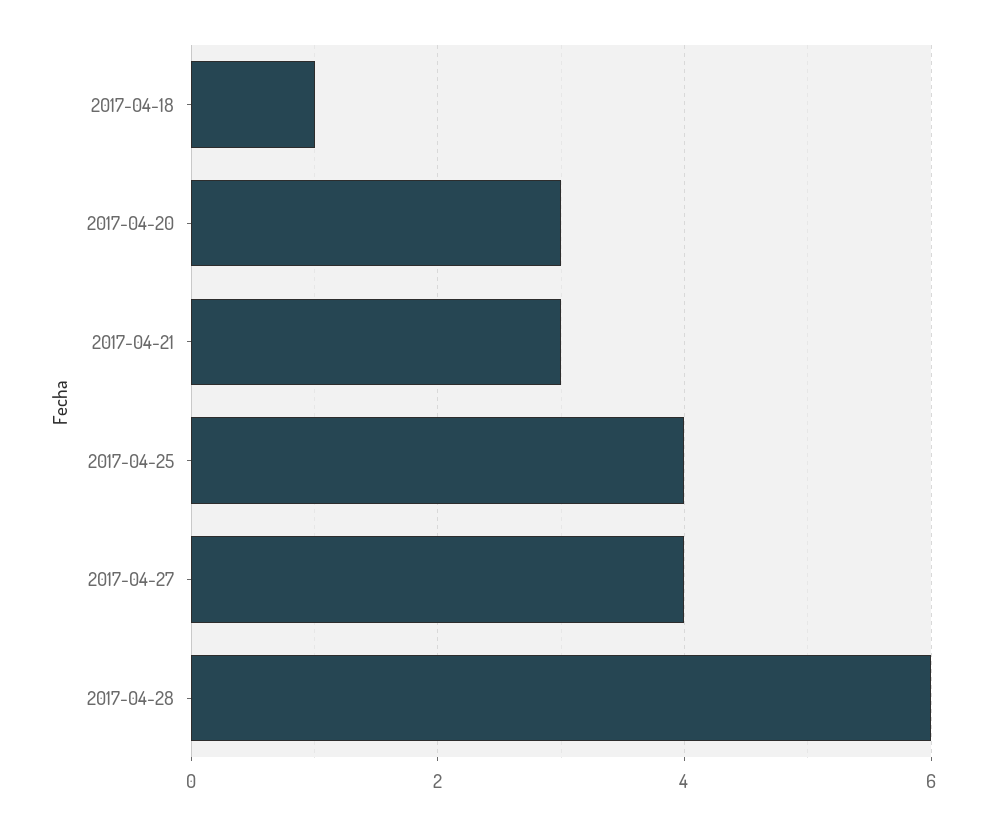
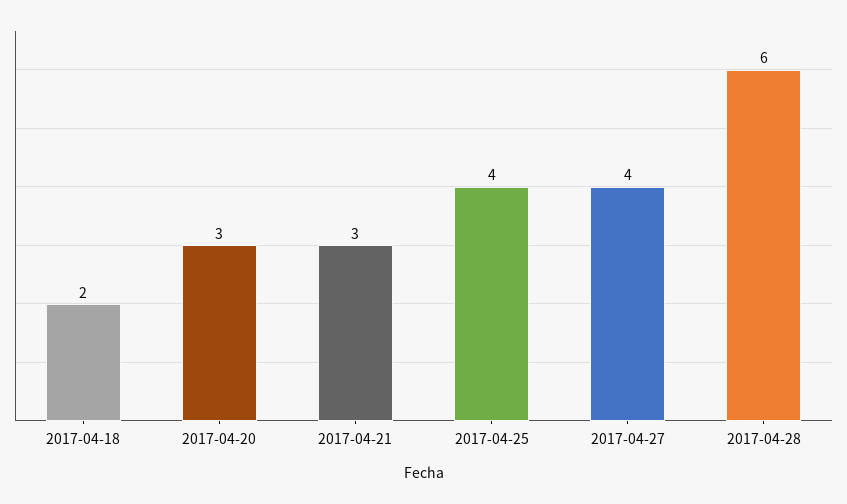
2017-04-18: 1 -> 2

